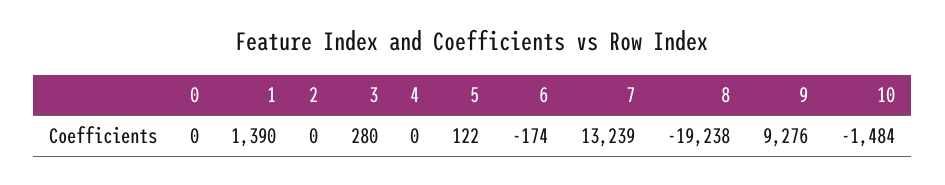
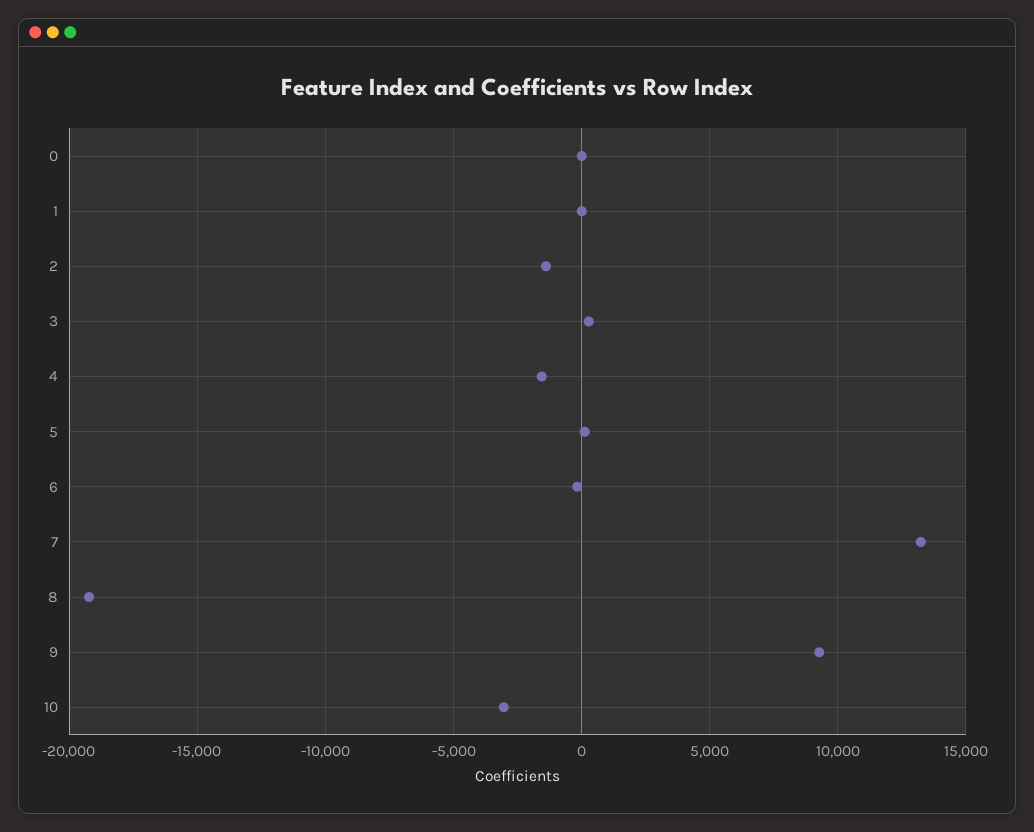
1: 1390 -> 0
2: 0 -> -1500
4: 0 -> -1500
10: -1484 -> -3000

